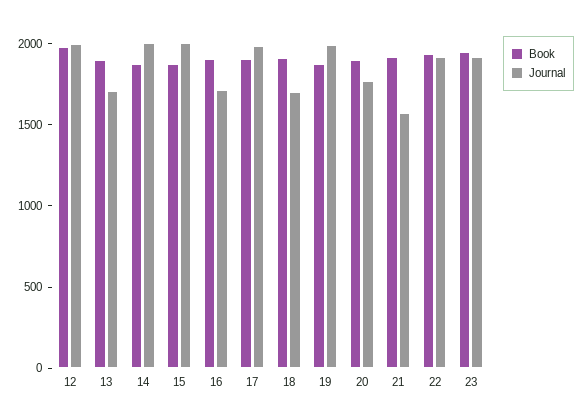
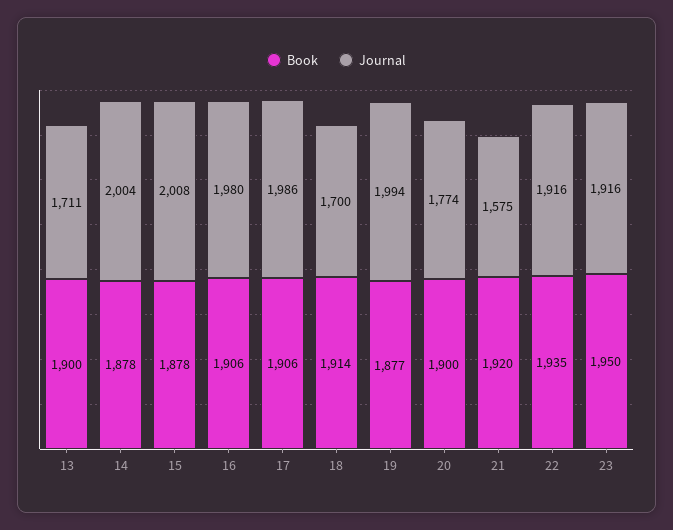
Book, 12: 2000 -> none
Journal, 12: 2000 -> none
Journal, 16: 1700 -> 1980

